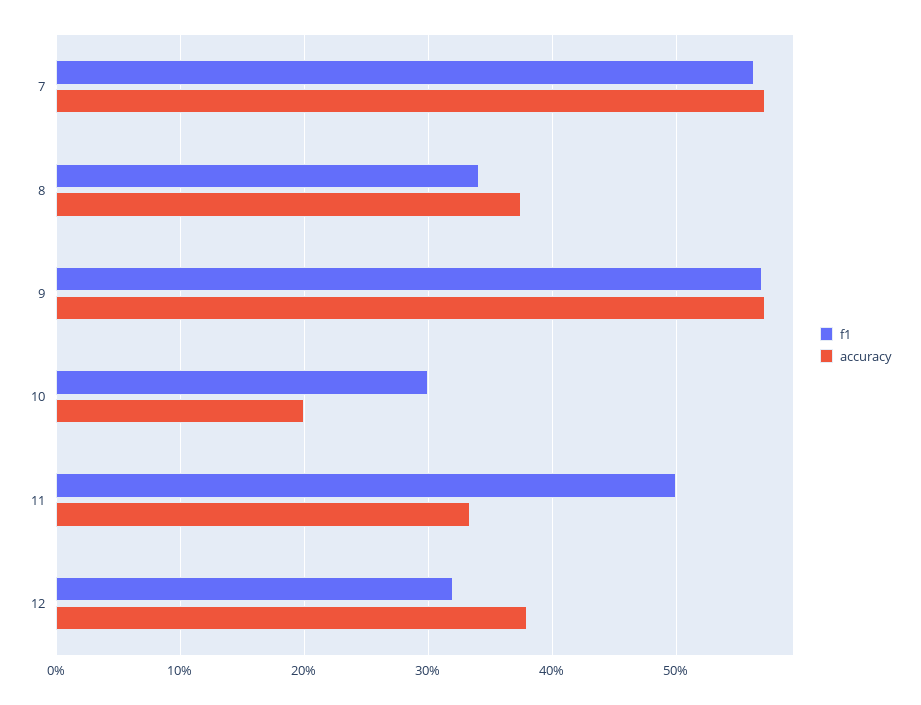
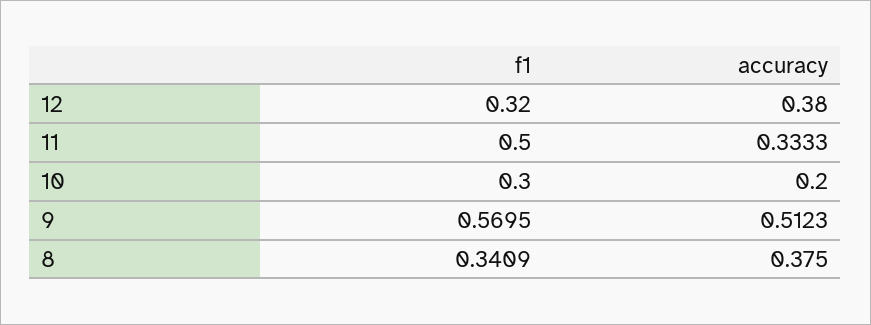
f1, 7: 0.56 -> none
accuracy, 7: 0.57 -> none
accuracy, 9: 0.57 -> 0.5123

